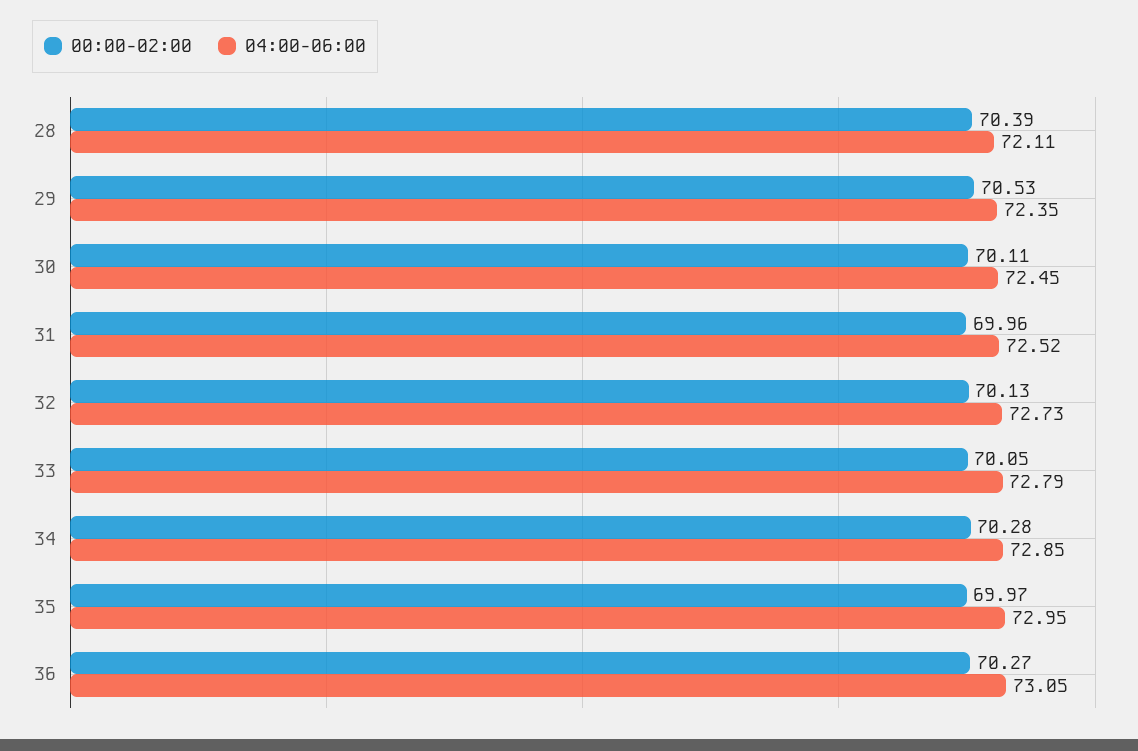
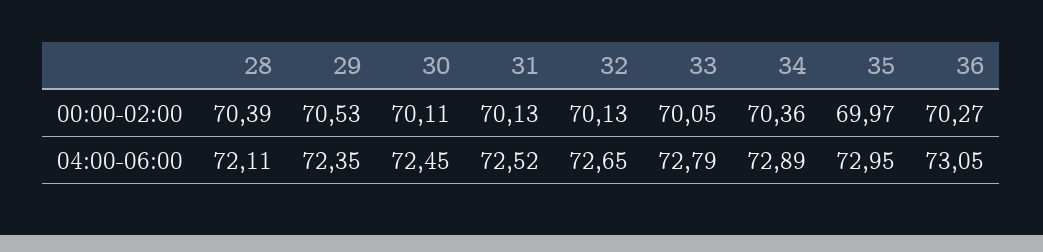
00:00-02:00, 31: 69.96 -> 70.13
04:00-06:00, 32: 72.73 -> 72.65
00:00-02:00, 34: 70.28 -> 70.36
04:00-06:00, 34: 72.85 -> 72.89

